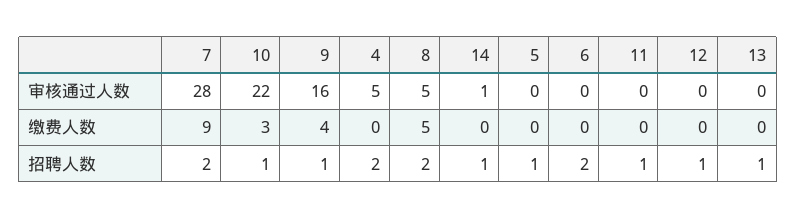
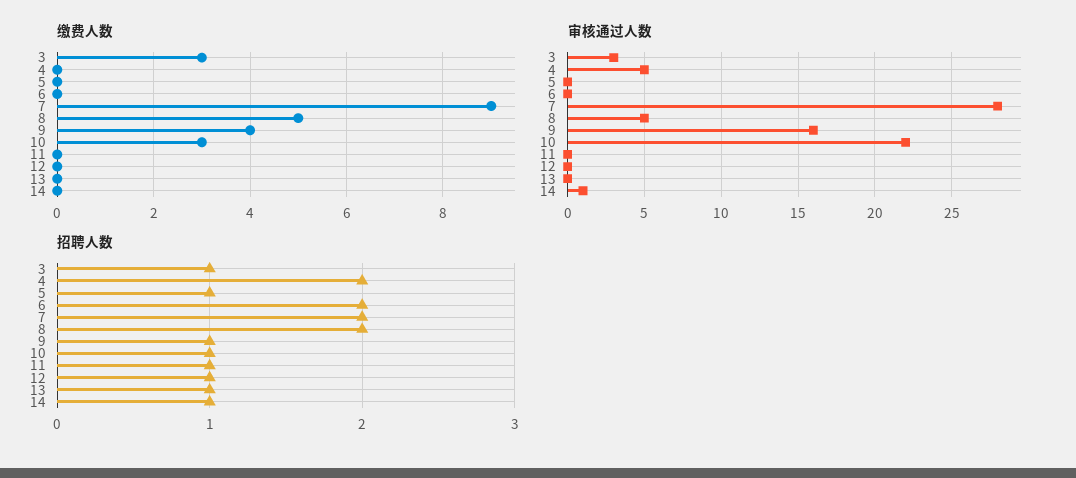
缴费人数, 3: none -> 3
审核通过人数, 3: none -> 3
招聘人数, 3: none -> 1

